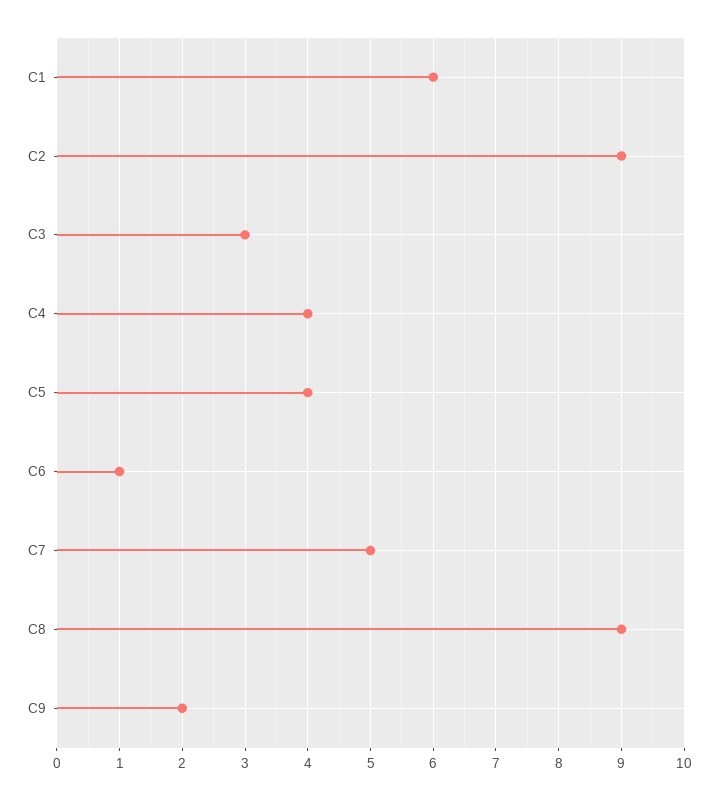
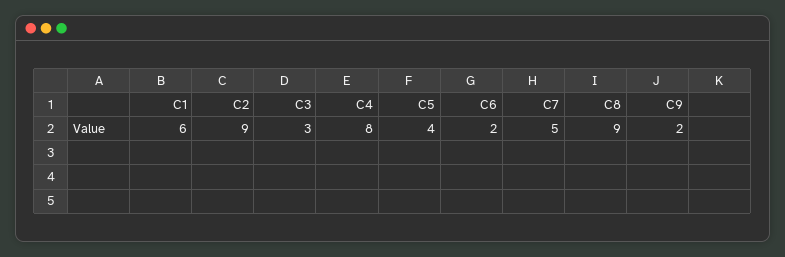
C4: 4 -> 8
C6: 1 -> 2

